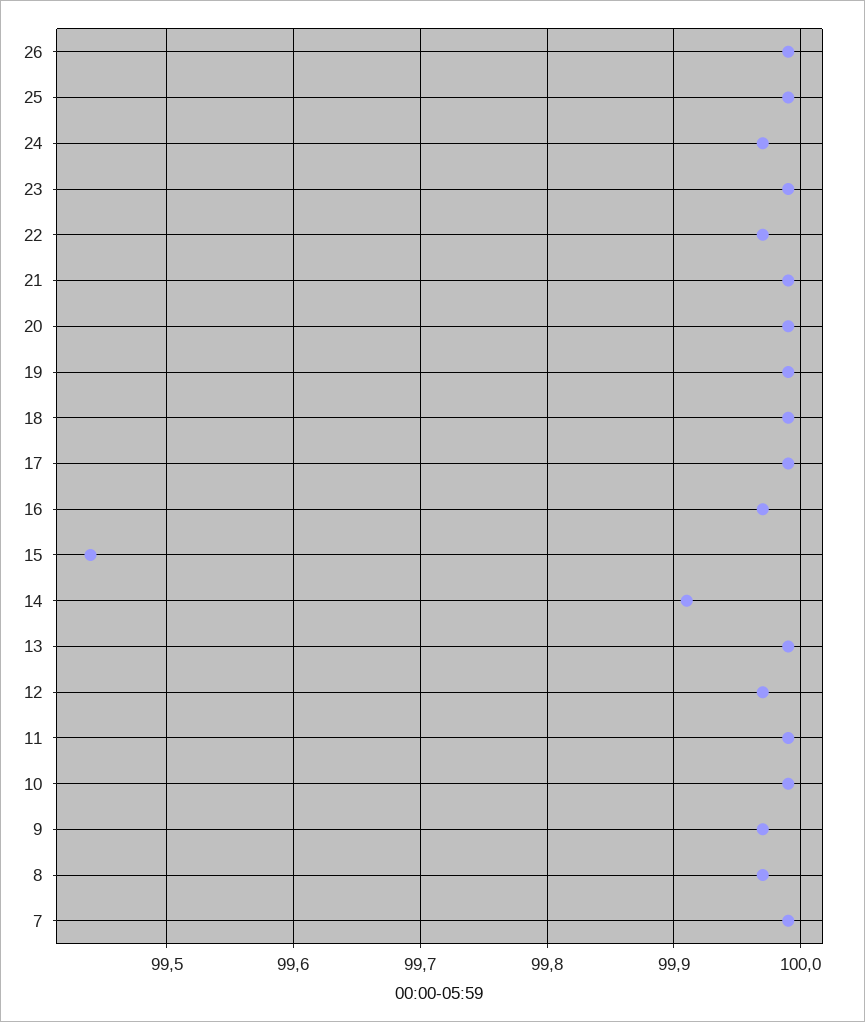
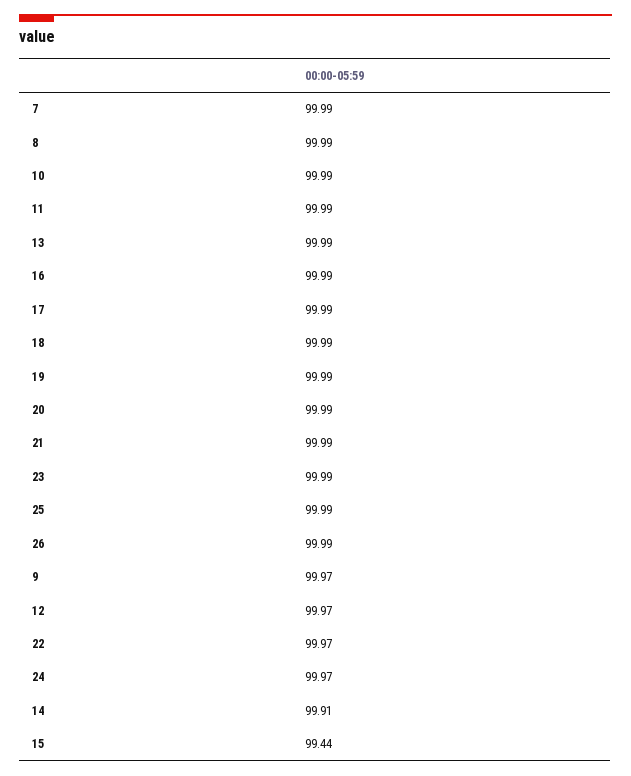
16: 99.97 -> 99.99
8: 99.97 -> 99.99

